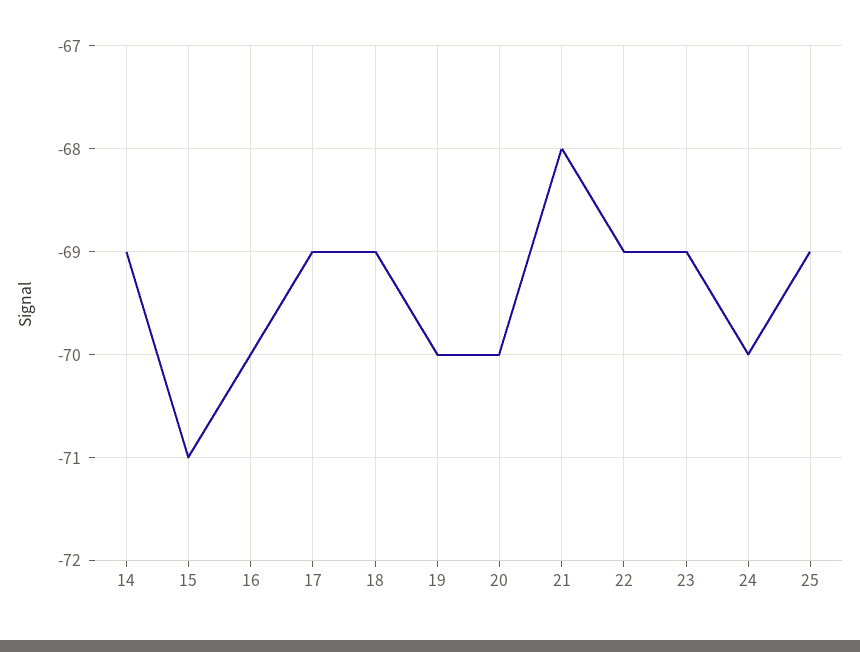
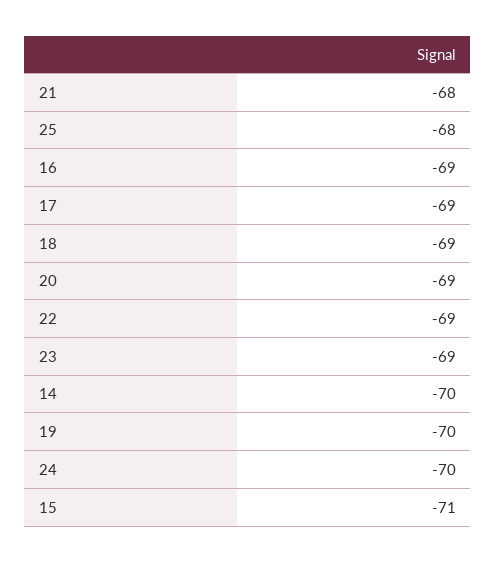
14: -69 -> -70
16: -70 -> -69
20: -70 -> -69
25: -69 -> -68

